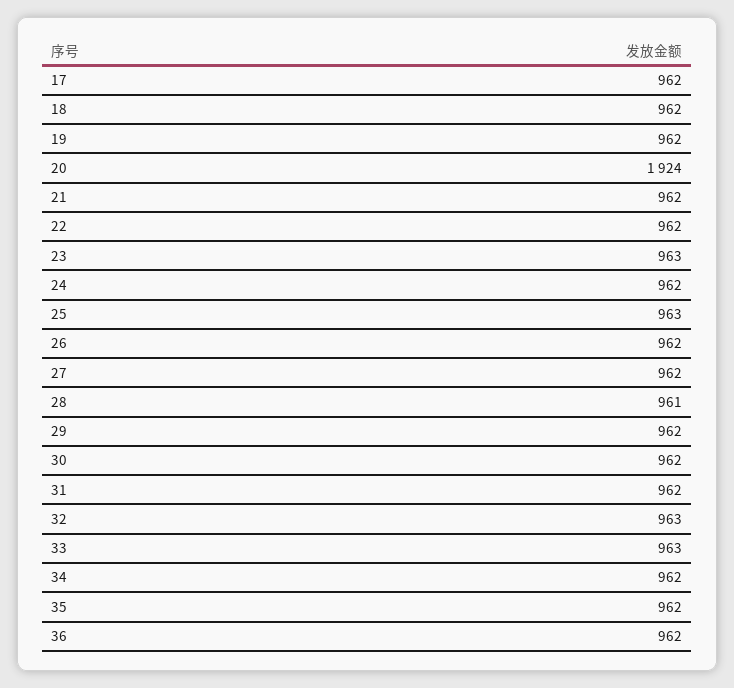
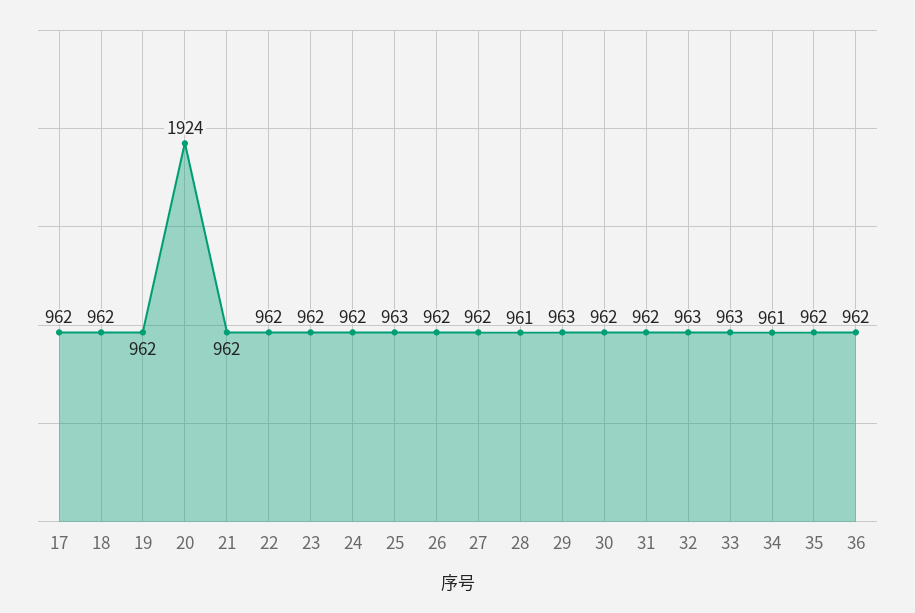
23: 963 -> 962
29: 962 -> 963
34: 962 -> 961

